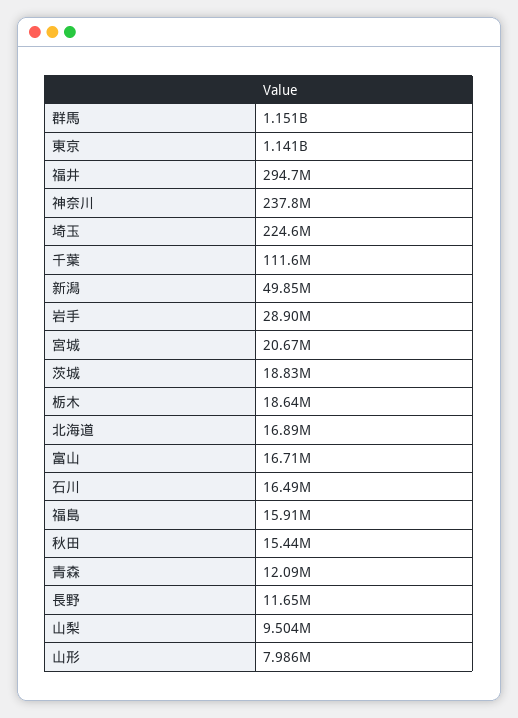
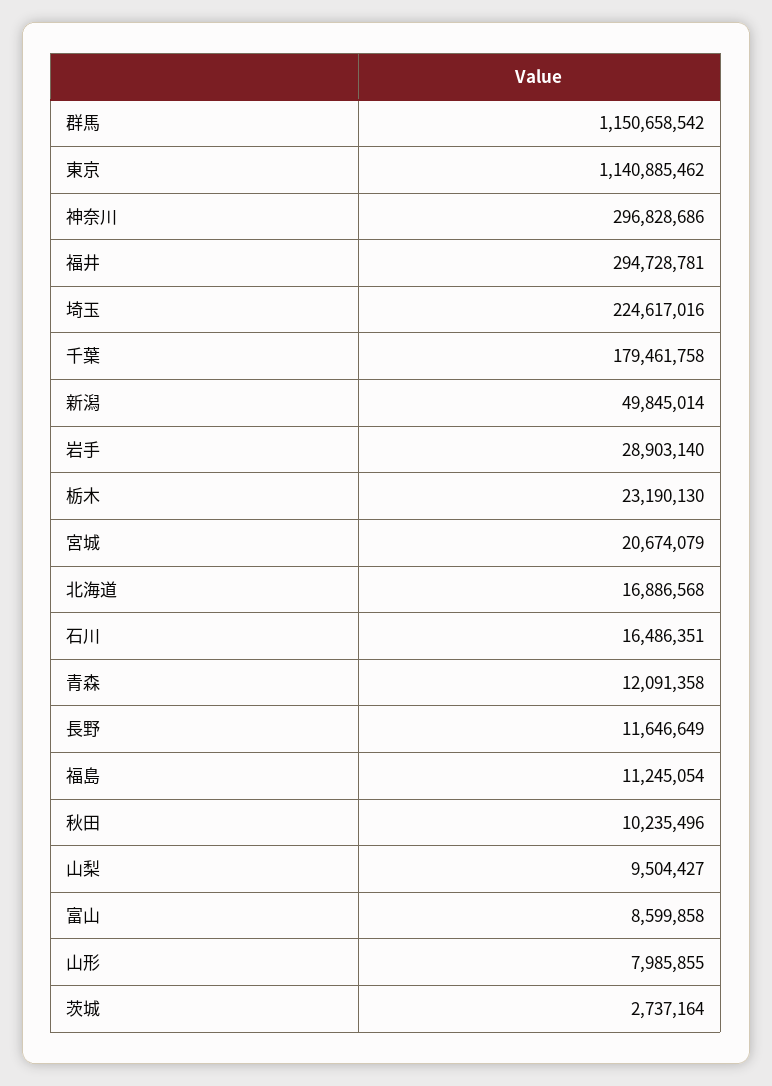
神奈川: 237800000 -> 296828686
千葉: 111600000 -> 179461758
茨城: 18830000 -> 2737164
栃木: 18640000 -> 23190130
富山: 16710000 -> 8599858
福島: 15910000 -> 11245054
秋田: 15440000 -> 10235496

